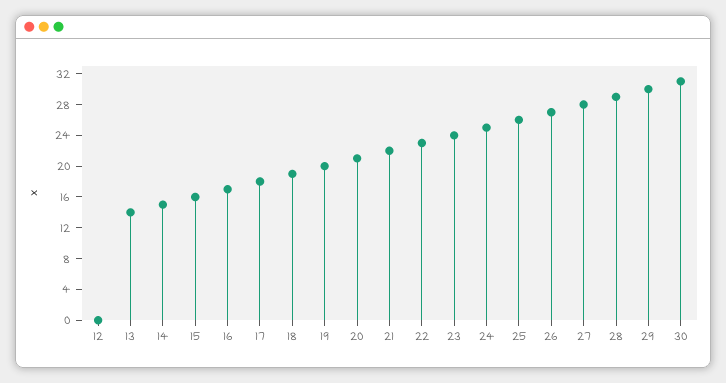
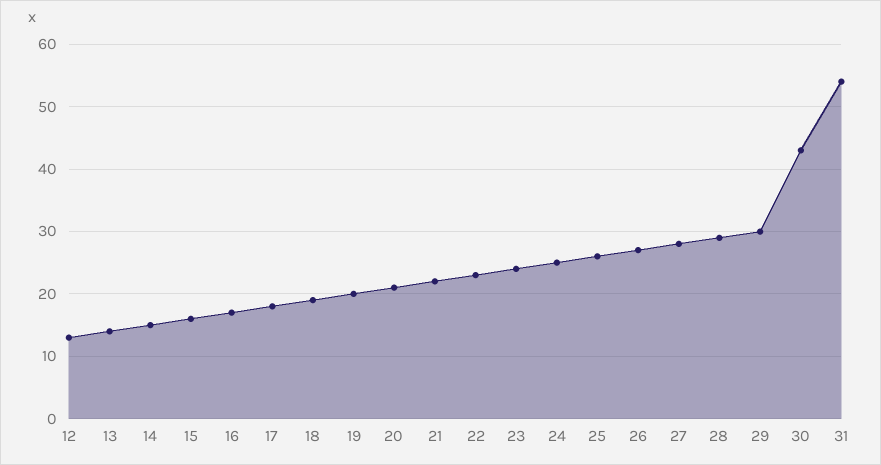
12: 0 -> 13
30: 32 -> 43
31: none -> 54

